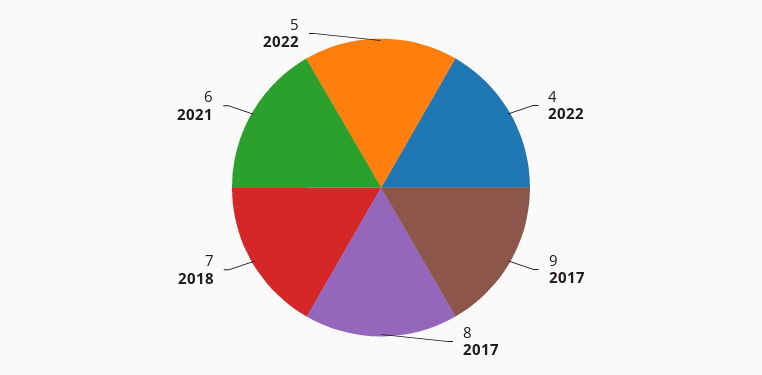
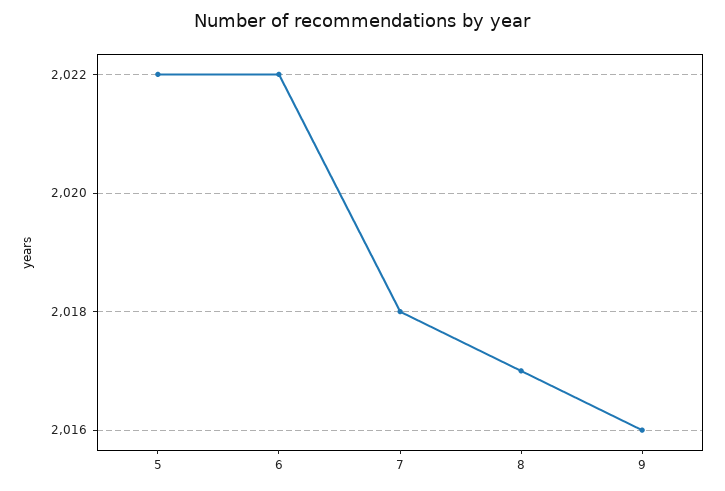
4: 2022 -> none
9: 2017 -> 2016
6: 2021 -> 2022

